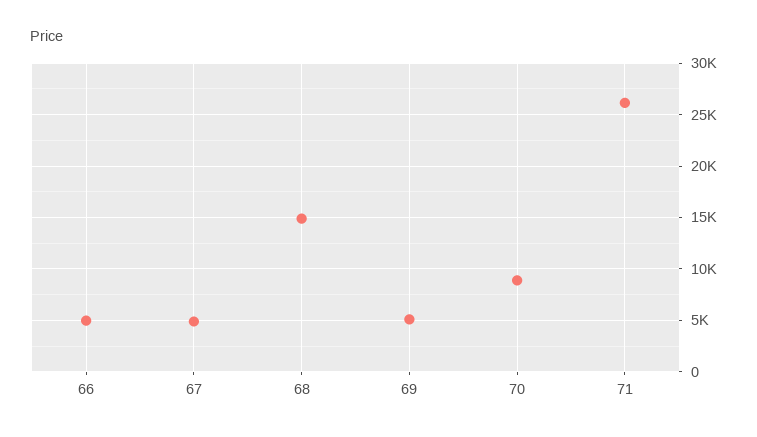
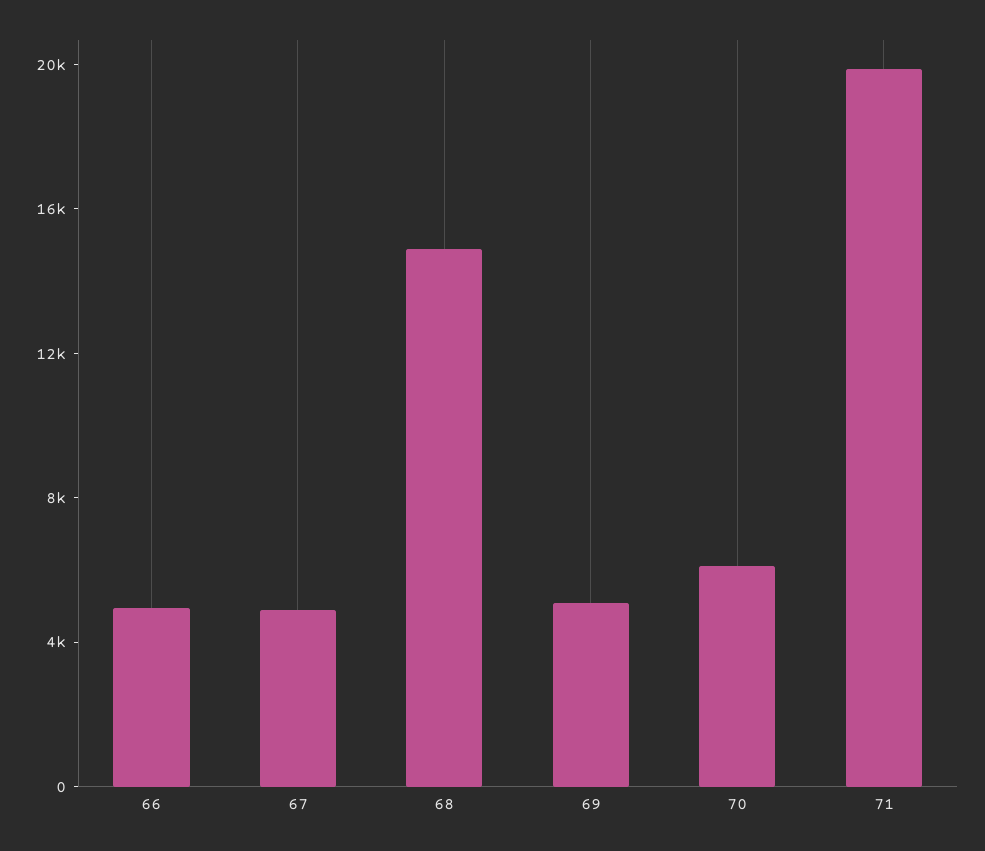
70: 9000 -> 6000
71: 26000 -> 20000

